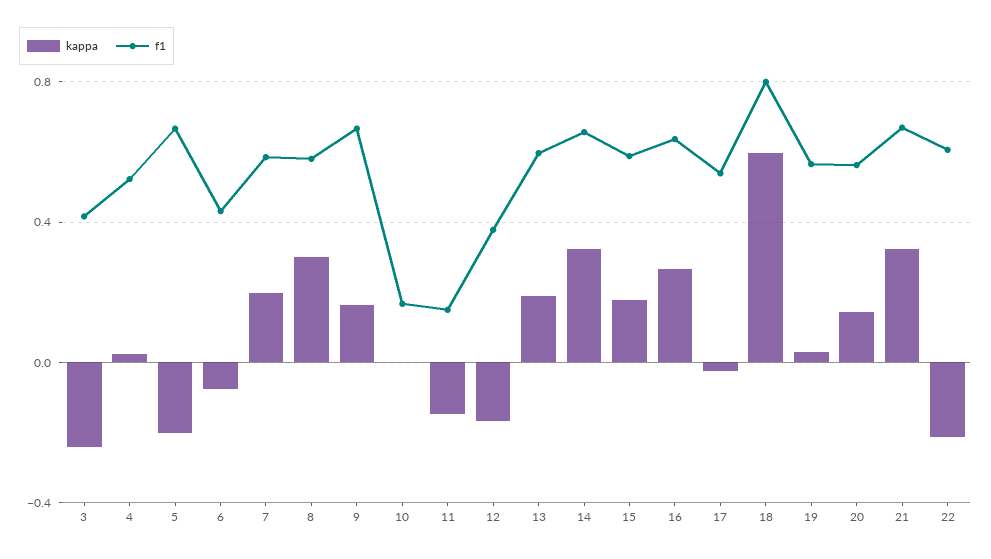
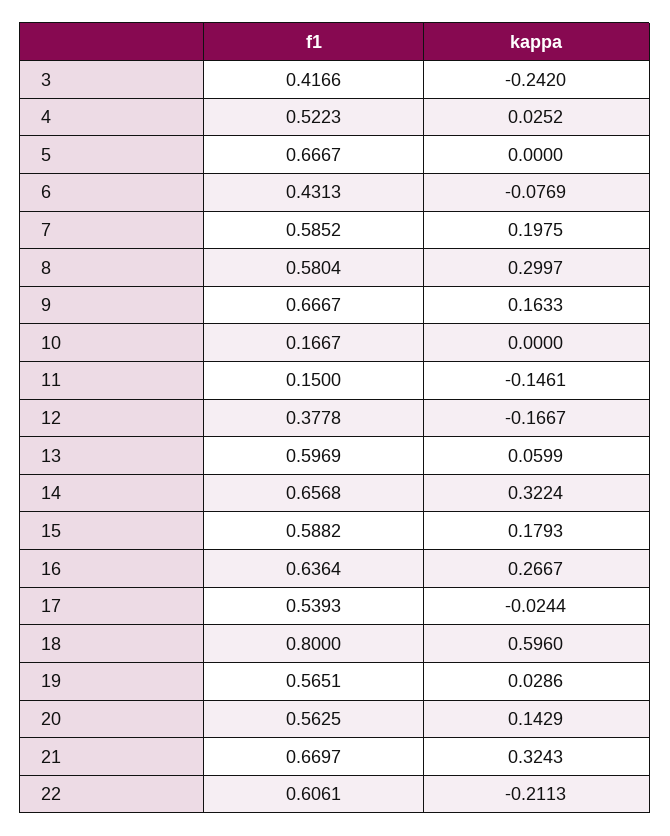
kappa, 5: -0.2 -> 0
kappa, 13: 0.2 -> 0.0599

